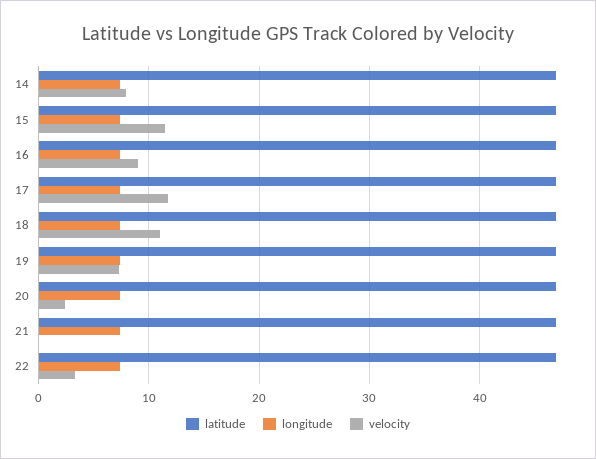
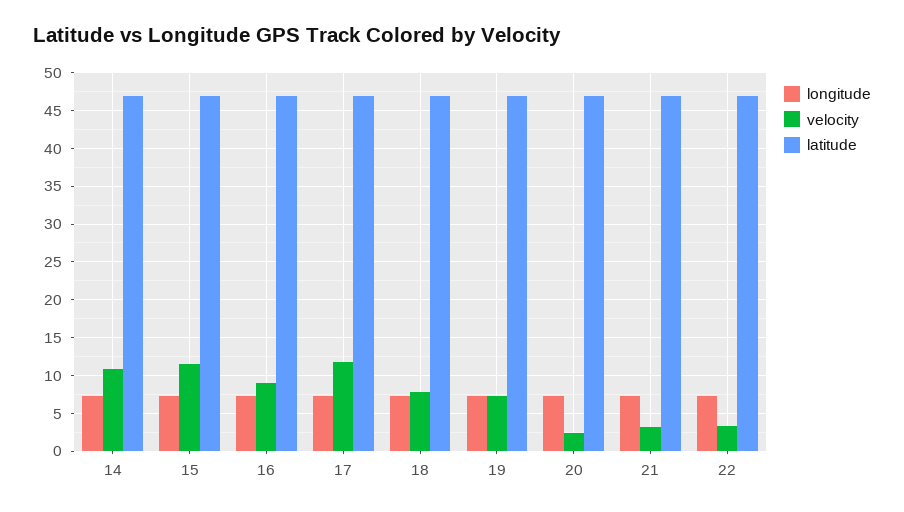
velocity, 14: 8 -> 11
velocity, 18: 11 -> 8
velocity, 21: 0 -> 3

